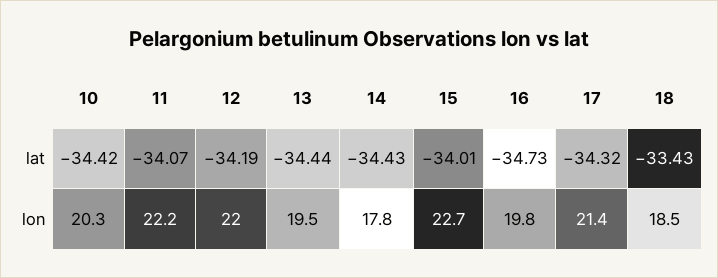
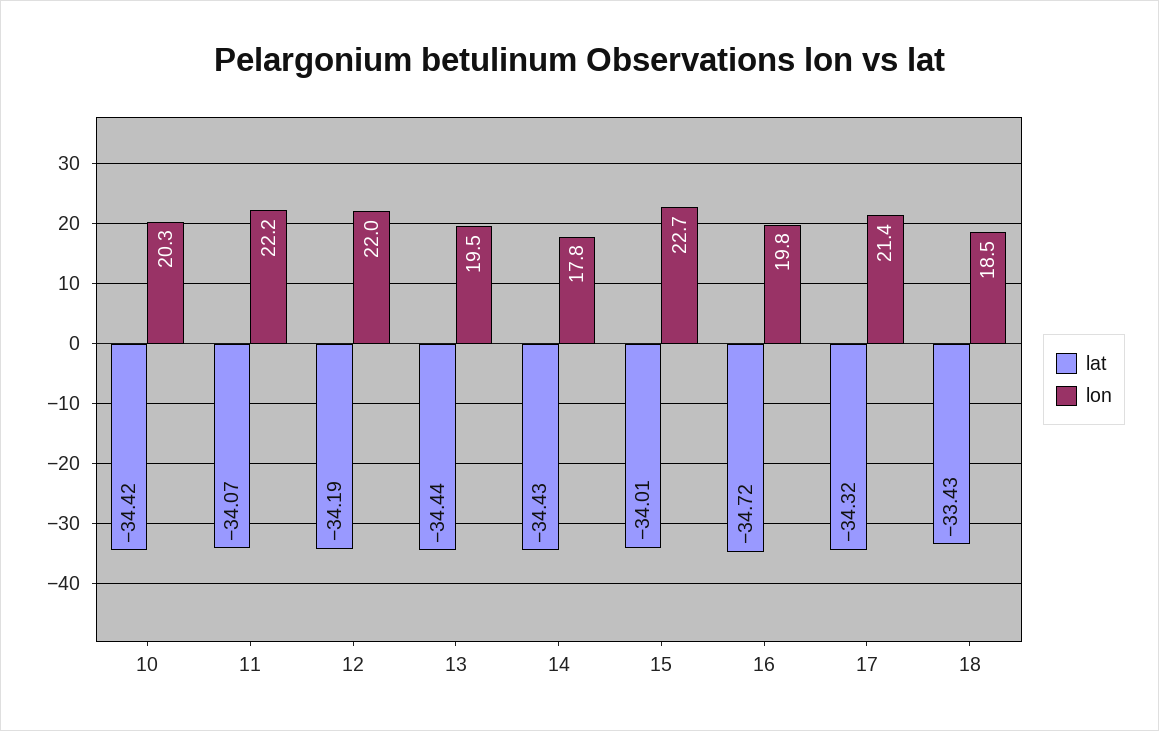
lat, 16: -34.73 -> -34.72

